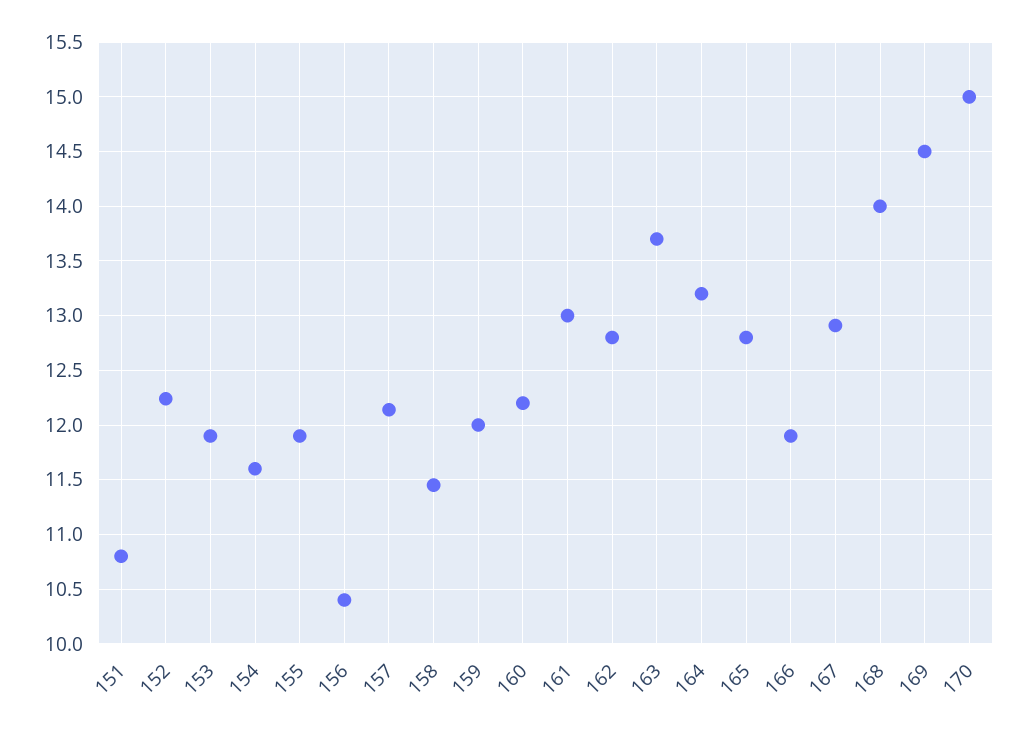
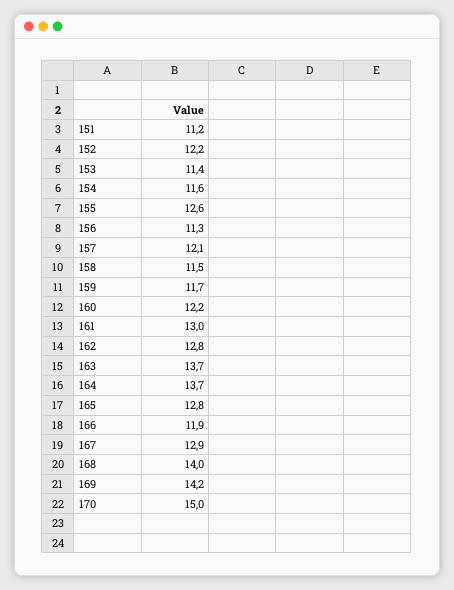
151: 10.8 -> 11.2
153: 11.9 -> 11.4
155: 11.9 -> 12.6
156: 10.4 -> 11.3
159: 12 -> 11.7
164: 13.2 -> 13.7
169: 14.5 -> 14.2

